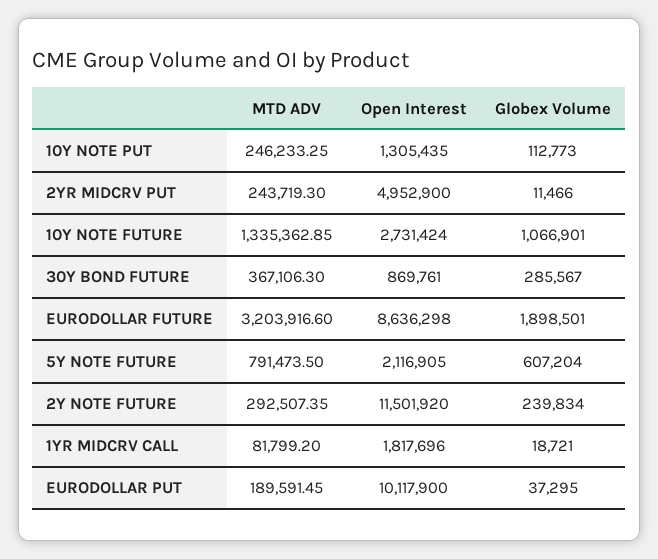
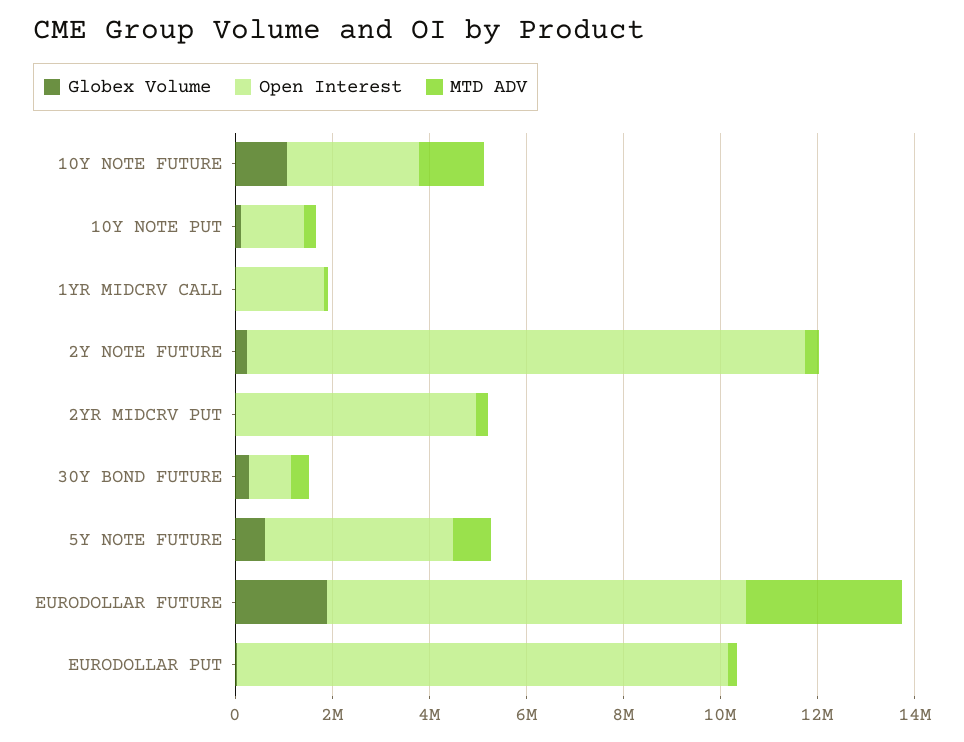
Open Interest, 5Y NOTE FUTURE: 2116905 -> 4000000

